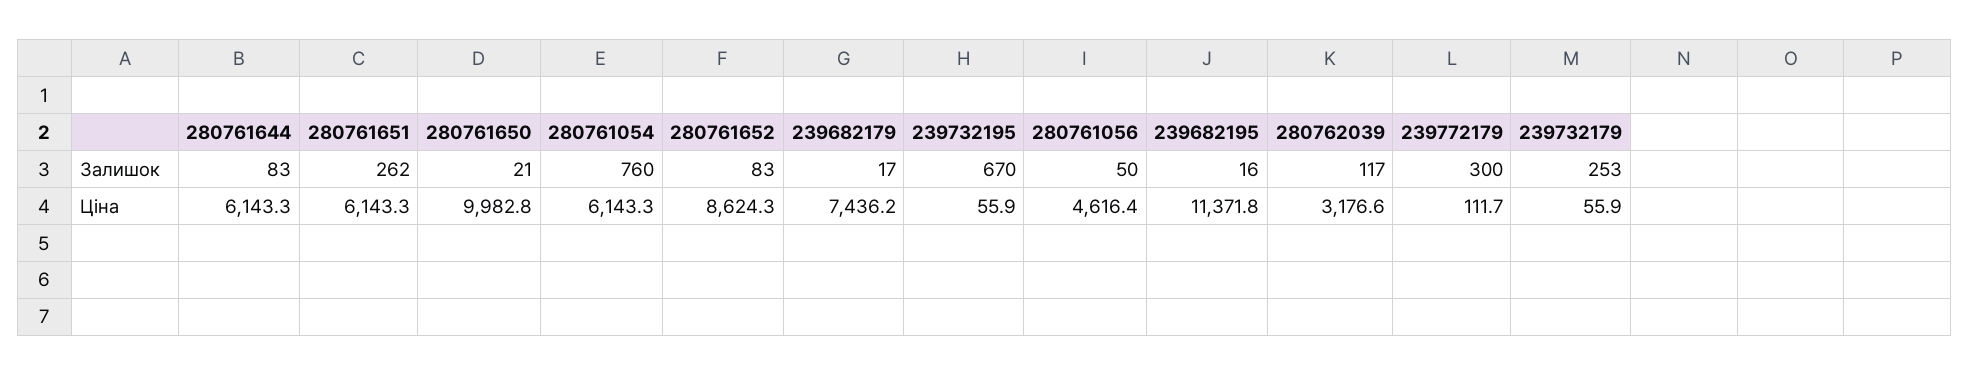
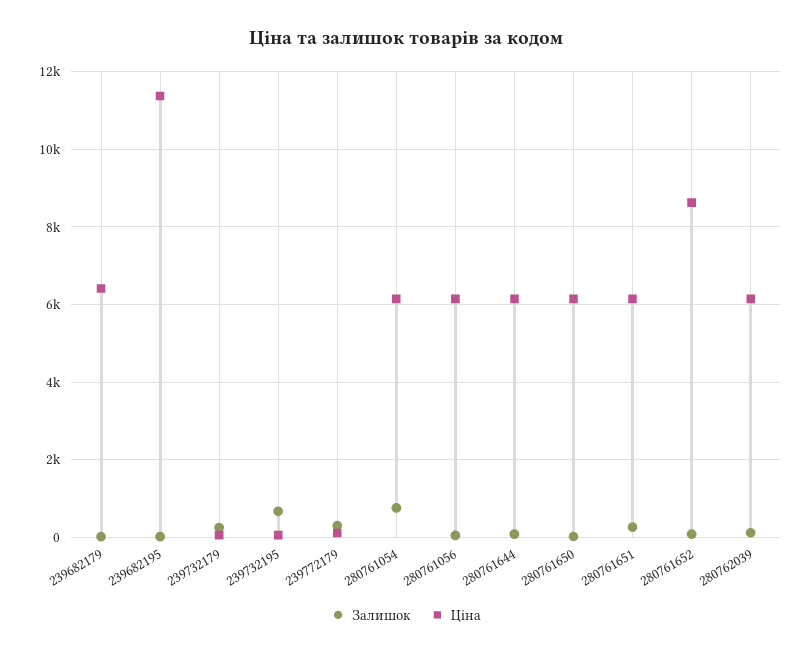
Ціна, 280761650: 9982.8 -> 6200
Ціна, 239682179: 7436.2 -> 6400
Ціна, 280761056: 4616.4 -> 6200
Ціна, 280762039: 3176.6 -> 6200

